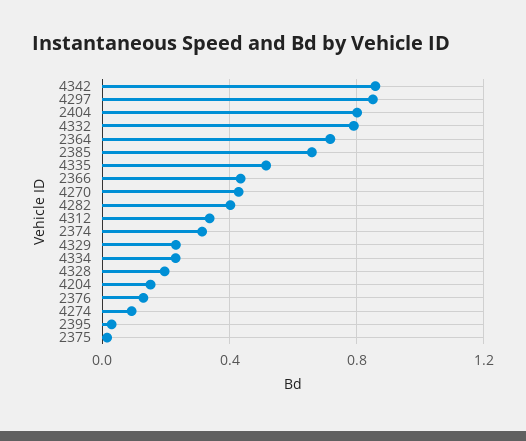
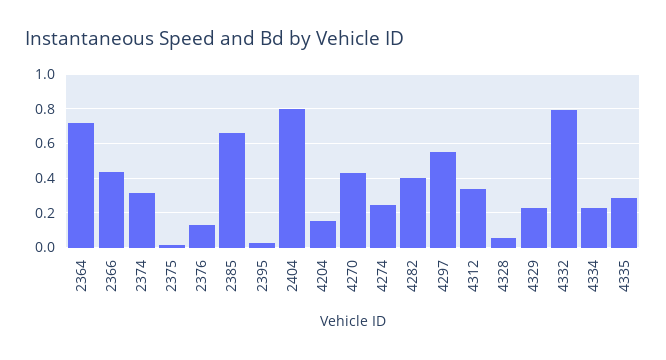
4342: 0.85 -> none
4297: 0.85 -> 0.55
4335: 0.5 -> 0.3
4328: 0.2 -> 0.05
4274: 0.1 -> 0.25

